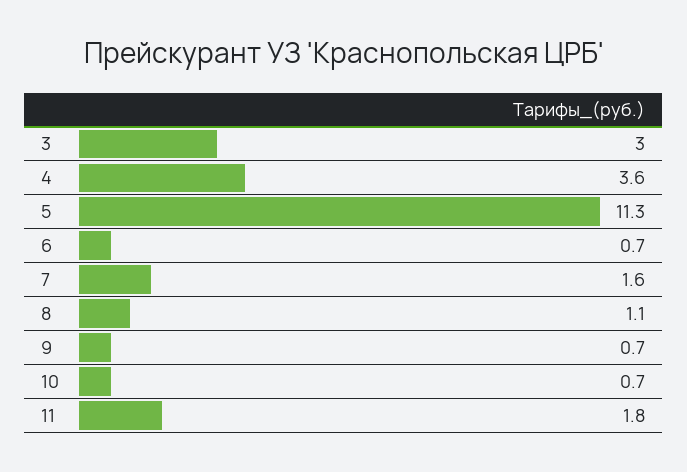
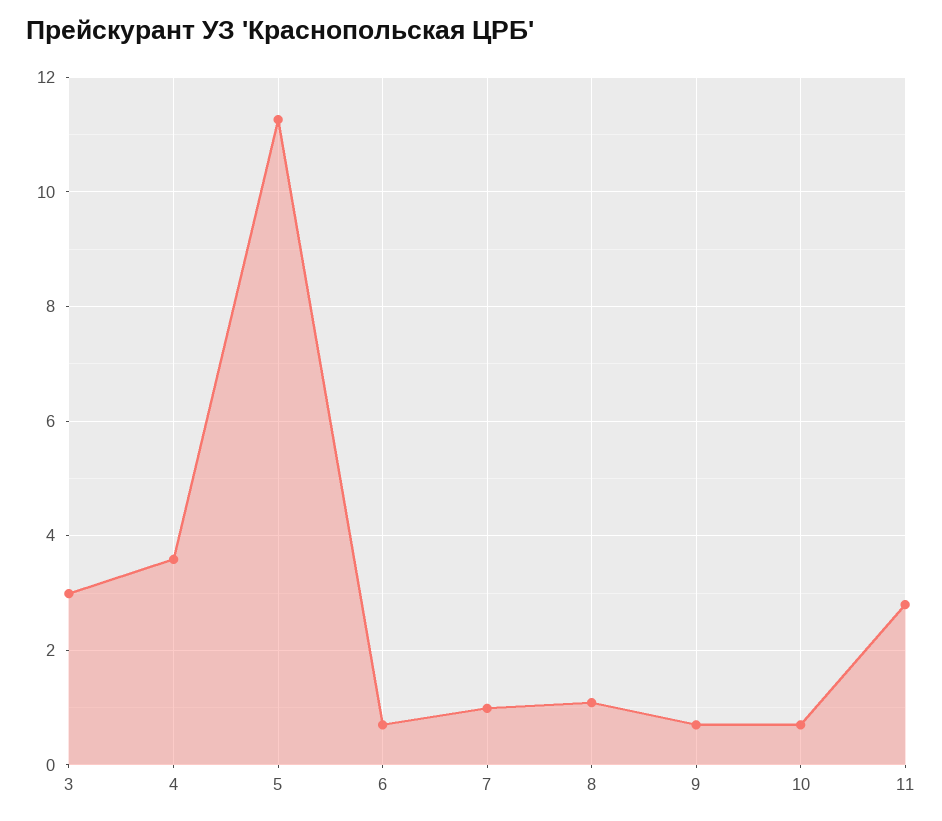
7: 1.6 -> 1
11: 1.8 -> 2.8

